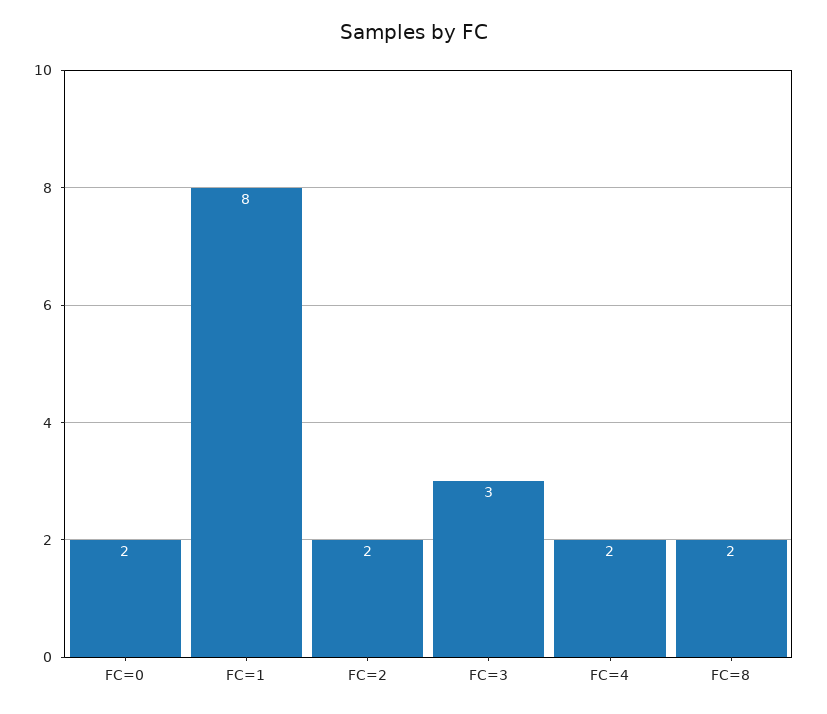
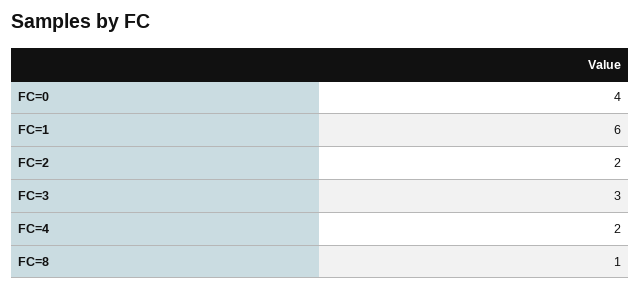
FC=0: 2 -> 4
FC=1: 8 -> 6
FC=8: 2 -> 1

